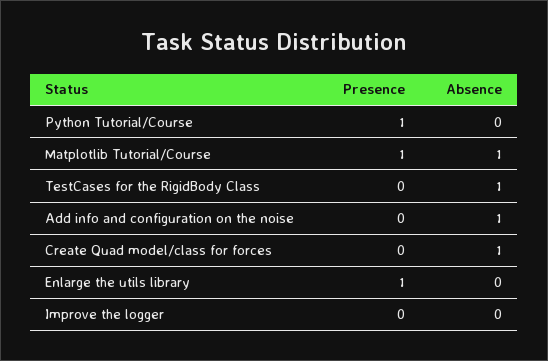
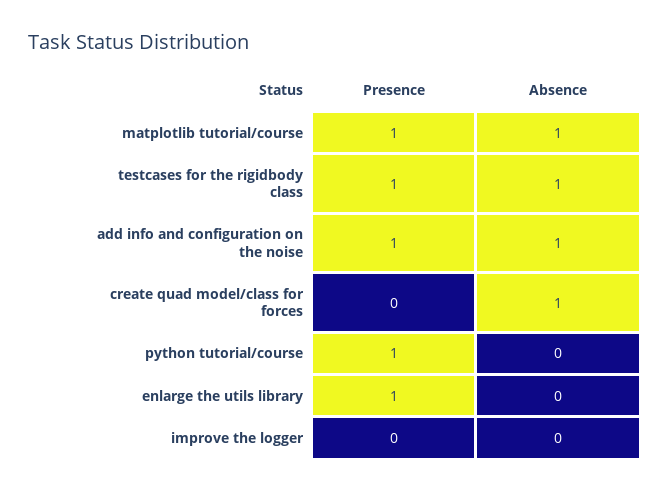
Presence, TestCases for the RigidBody Class: 0 -> 1
Presence, Add info and configuration on the noise: 0 -> 1

